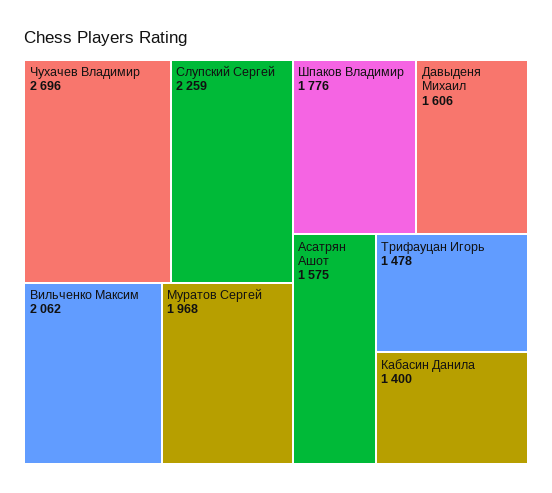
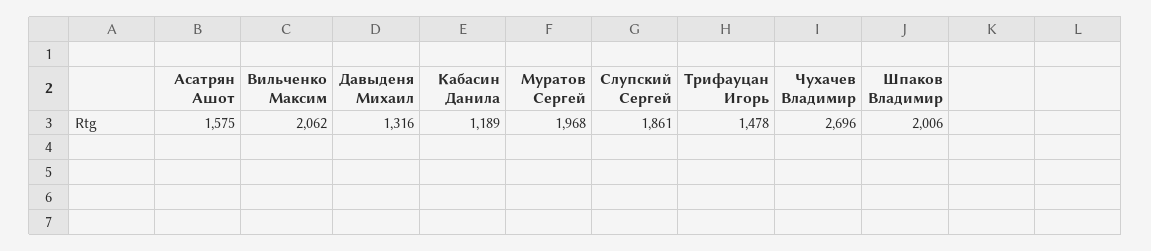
Слупский Сергей: 2259 -> 1861
Шпаков Владимир: 1776 -> 2006
Давыденя Михаил: 1606 -> 1316
Кабасин Данила: 1400 -> 1189

